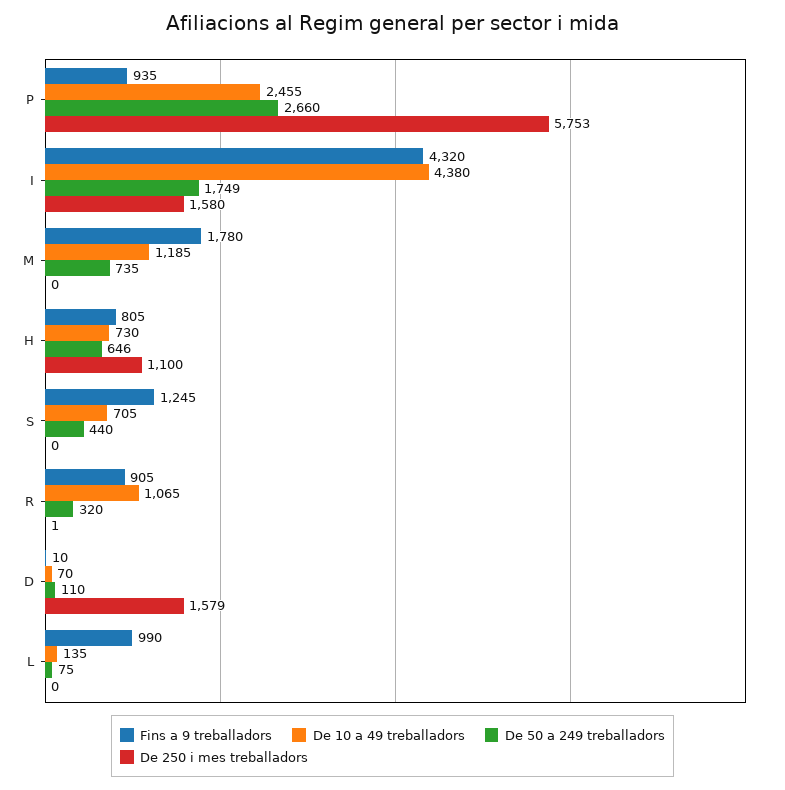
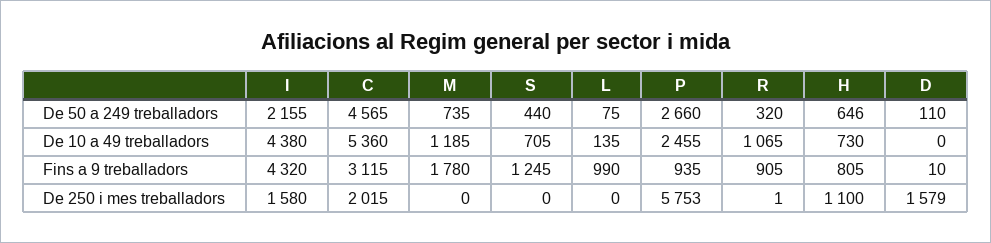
De 50 a 249 treballadors, I: 1749 -> 2155
De 10 a 49 treballadors, D: 70 -> 0
De 50 a 249 treballadors, C: none -> 4565
De 10 a 49 treballadors, C: none -> 5360
Fins a 9 treballadors, C: none -> 3115
De 250 i mes treballadors, C: none -> 2015

